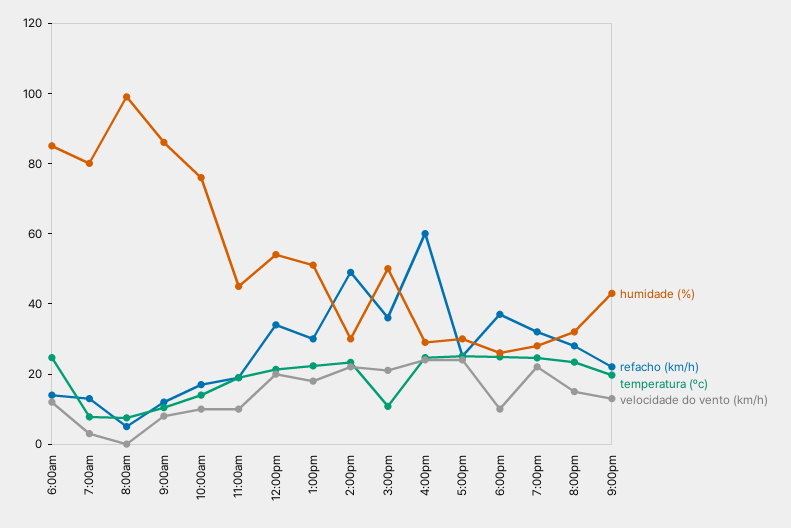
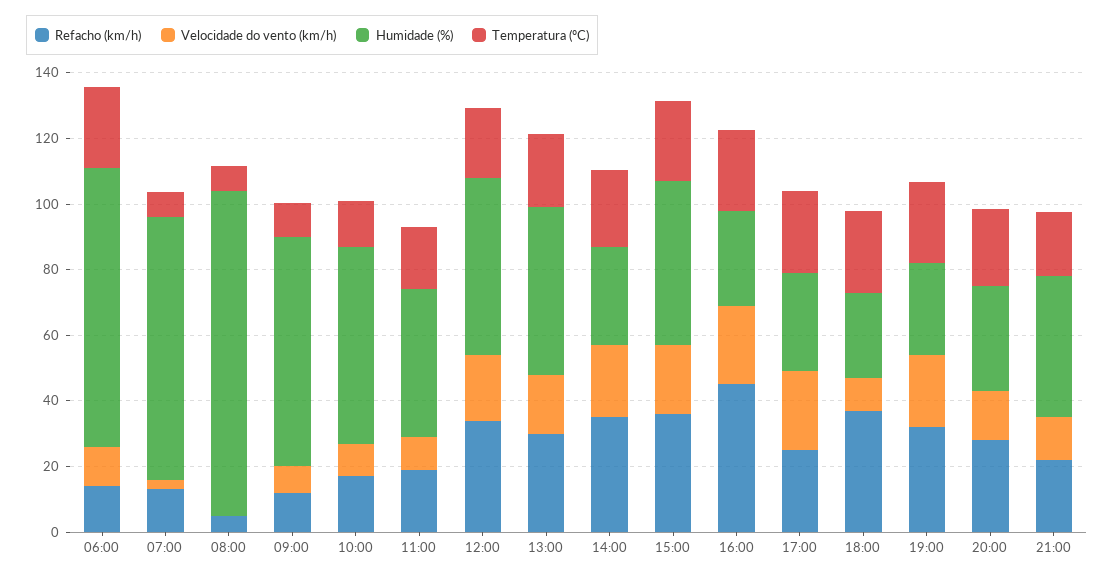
humidade (%), 9:00am: 85 -> 70
humidade (%), 10:00am: 75 -> 60
refacho (km/h), 2:00pm: 50 -> 35
temperatura (ºc), 3:00pm: 10 -> 25
refacho (km/h), 4:00pm: 60 -> 45

